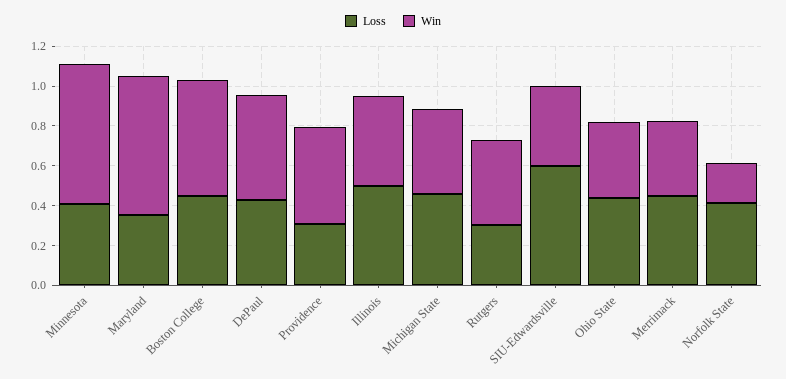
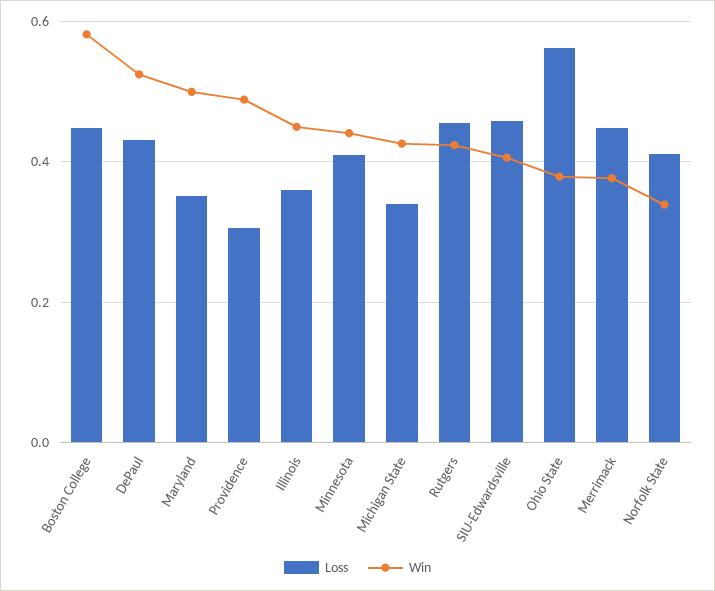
Win, Minnesota: 0.7 -> 0.44
Win, Maryland: 0.7 -> 0.5
Loss, Illinois: 0.5 -> 0.36
Loss, Michigan State: 0.45 -> 0.34
Loss, Rutgers: 0.3 -> 0.46
Loss, SIU-Edwardsville: 0.6 -> 0.46
Loss, Ohio State: 0.45 -> 0.56
Win, Norfolk State: 0.2 -> 0.34

